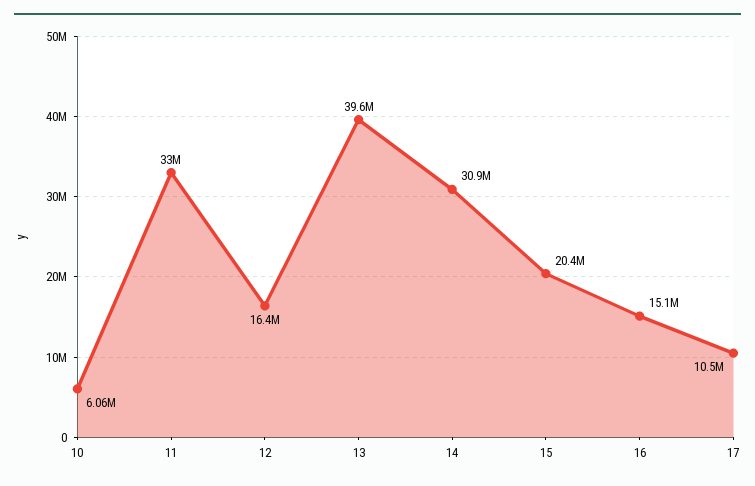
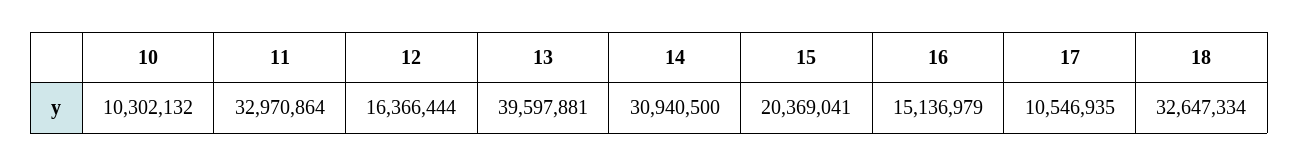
10: 6060000 -> 10302132
18: none -> 32647334

